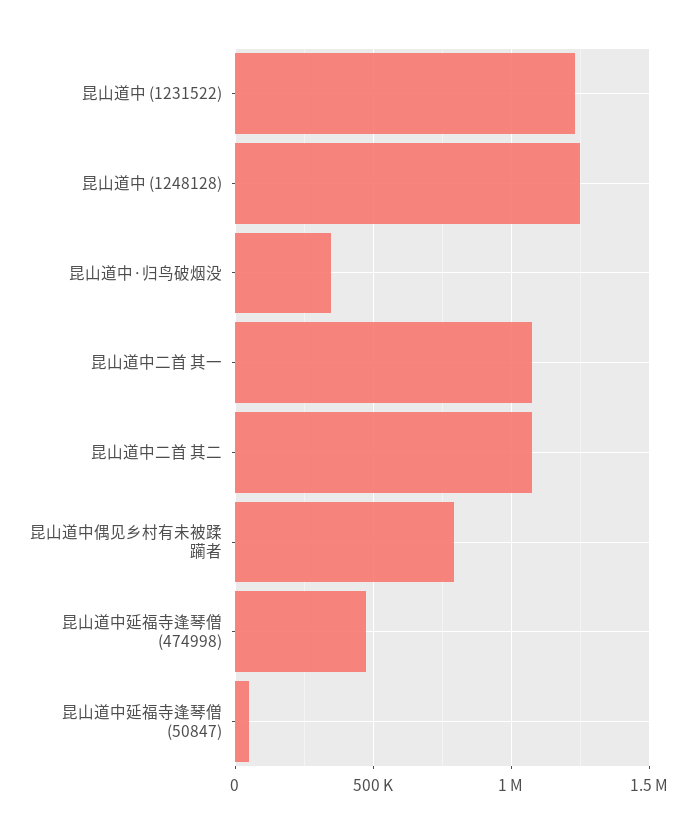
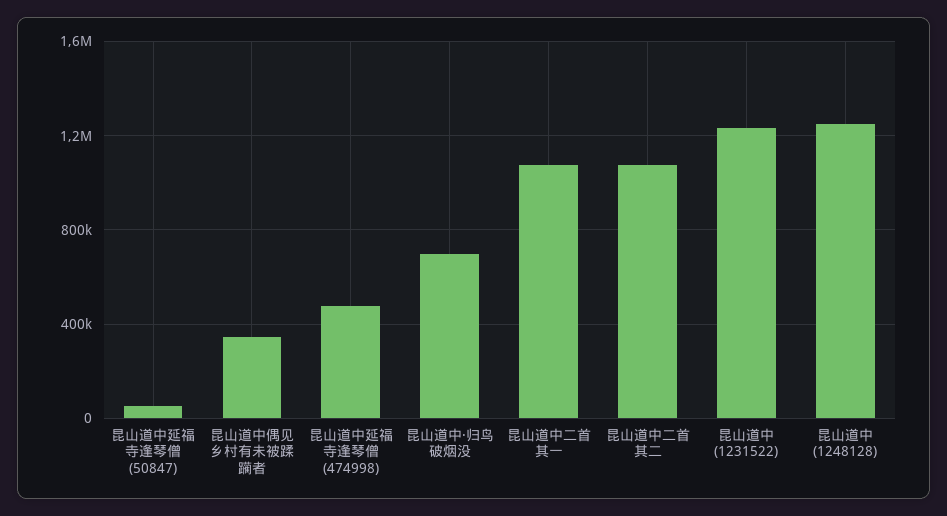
昆山道中·归鸟破烟没: 350000 -> 700000
昆山道中偶见乡村有未被蹂躏者: 800000 -> 350000

